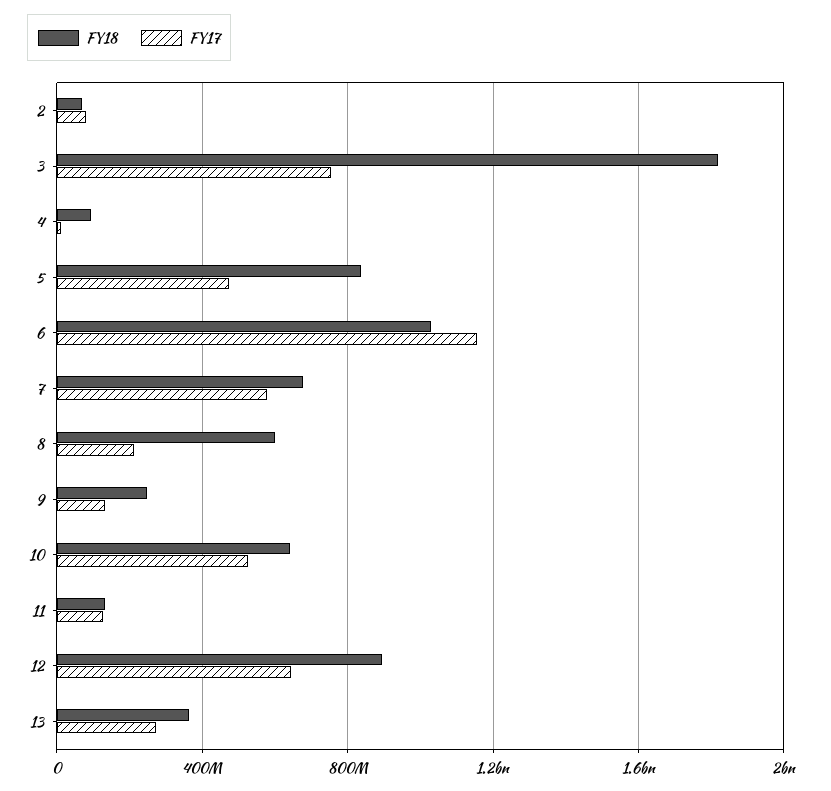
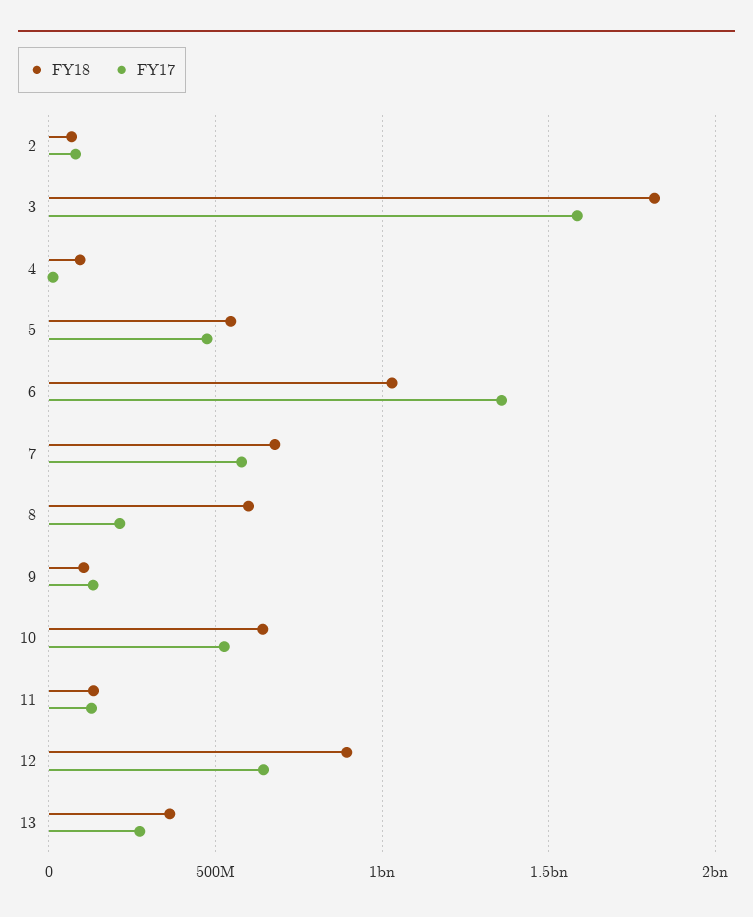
FY17, 3: 750000000 -> 1600000000
FY18, 5: 850000000 -> 550000000
FY17, 6: 1150000000 -> 1350000000
FY18, 9: 250000000 -> 100000000

